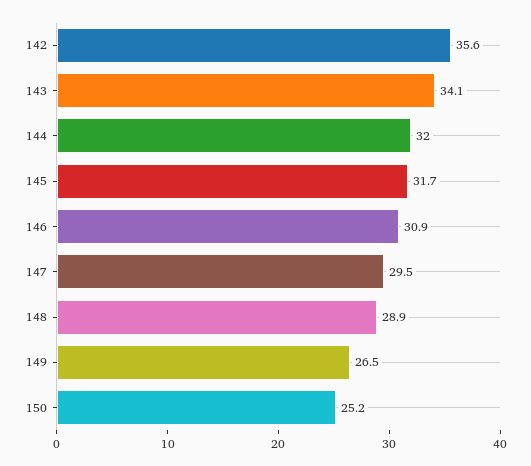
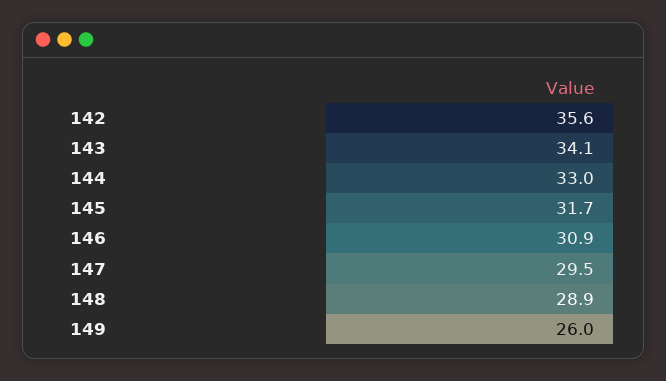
144: 32 -> 33
149: 26.5 -> 26
150: 25.2 -> none

